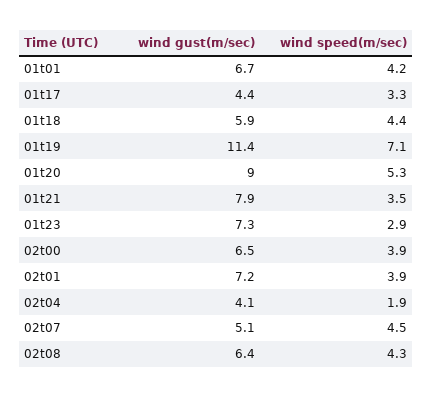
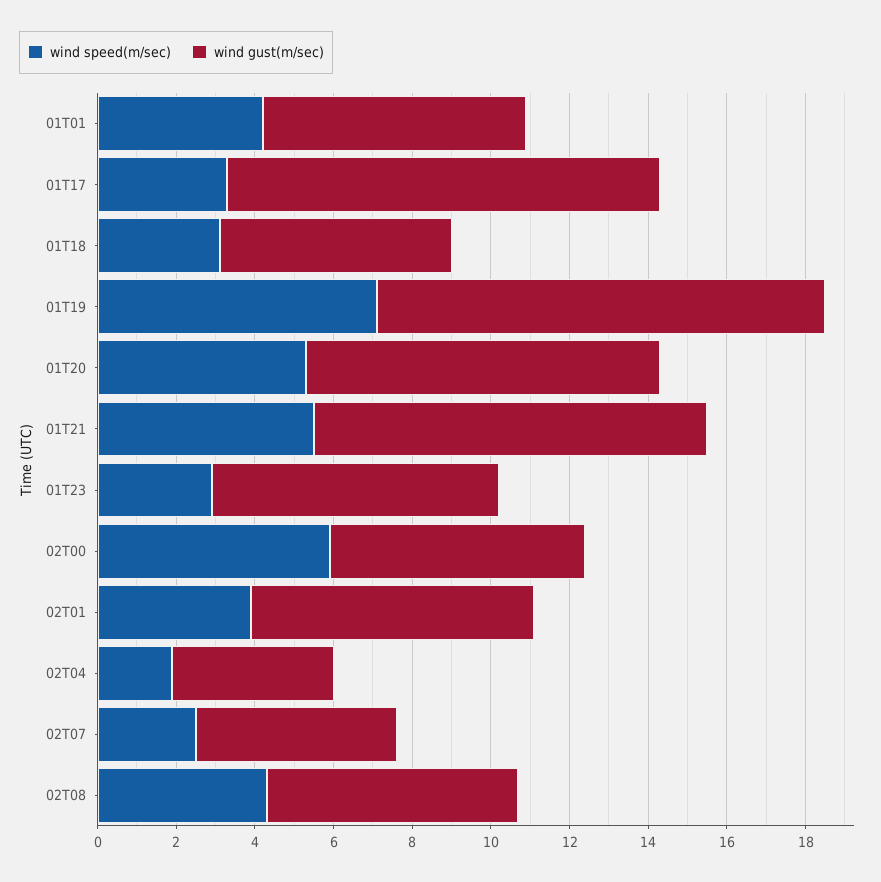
wind gust(m/sec), 01t17: 4.4 -> 11
wind speed(m/sec), 01t18: 4.4 -> 3
wind gust(m/sec), 01t21: 7.9 -> 10
wind speed(m/sec), 01t21: 3.5 -> 5.5
wind speed(m/sec), 02t00: 3.9 -> 6
wind speed(m/sec), 02t07: 4.5 -> 2.5

